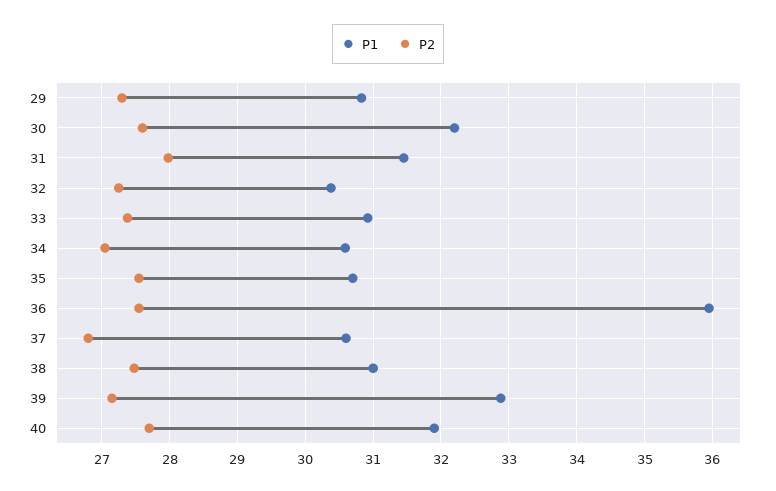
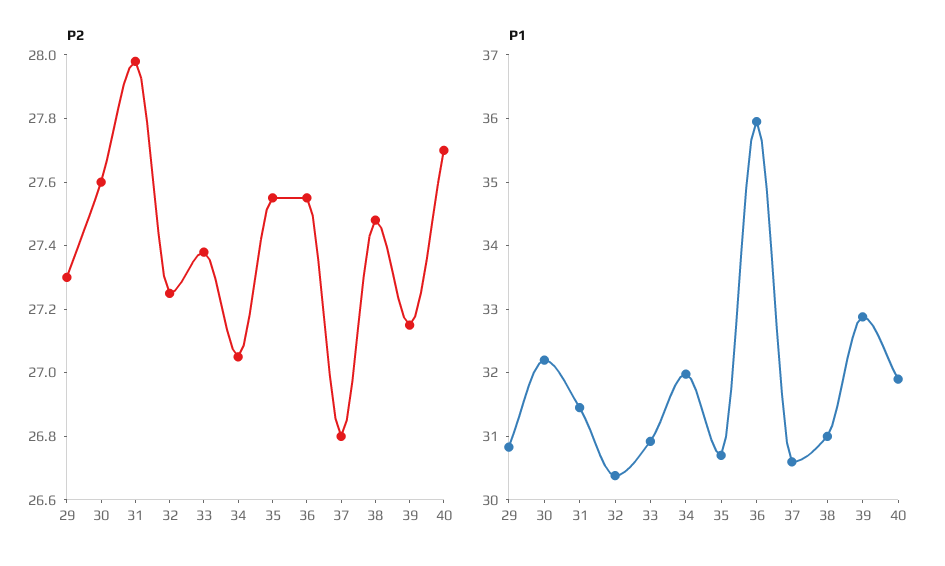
P1, 34: 30.6 -> 32

